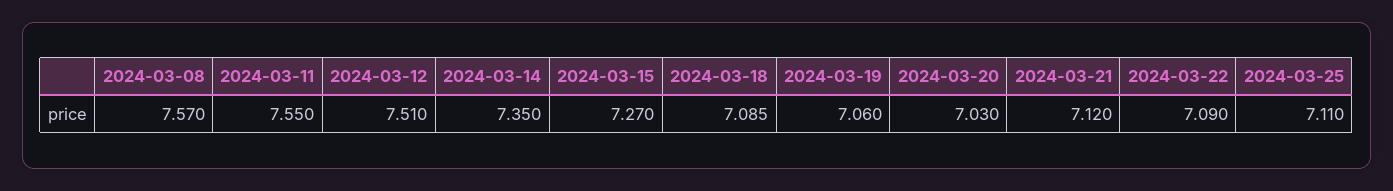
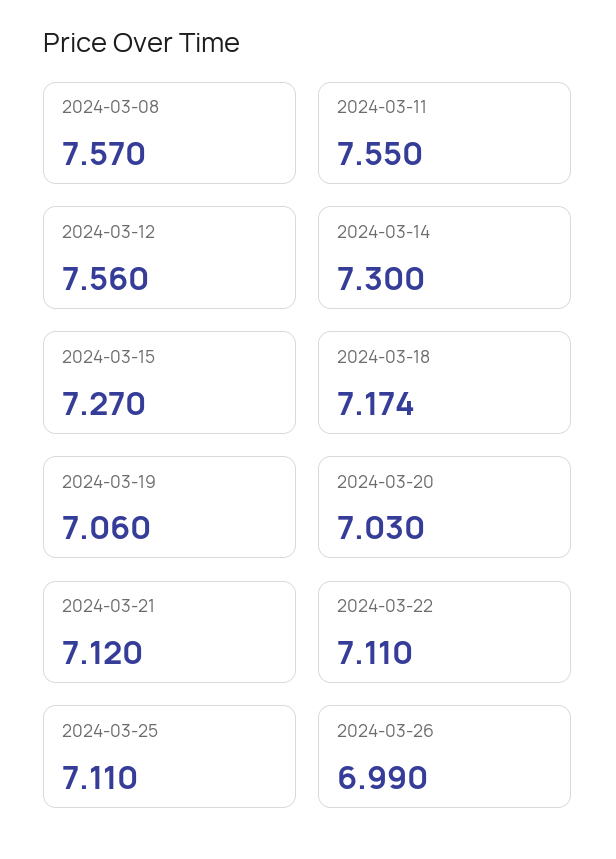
2024-03-12: 7.51 -> 7.56
2024-03-14: 7.35 -> 7.3
2024-03-18: 7.085 -> 7.174
2024-03-22: 7.09 -> 7.11
2024-03-26: none -> 6.99

